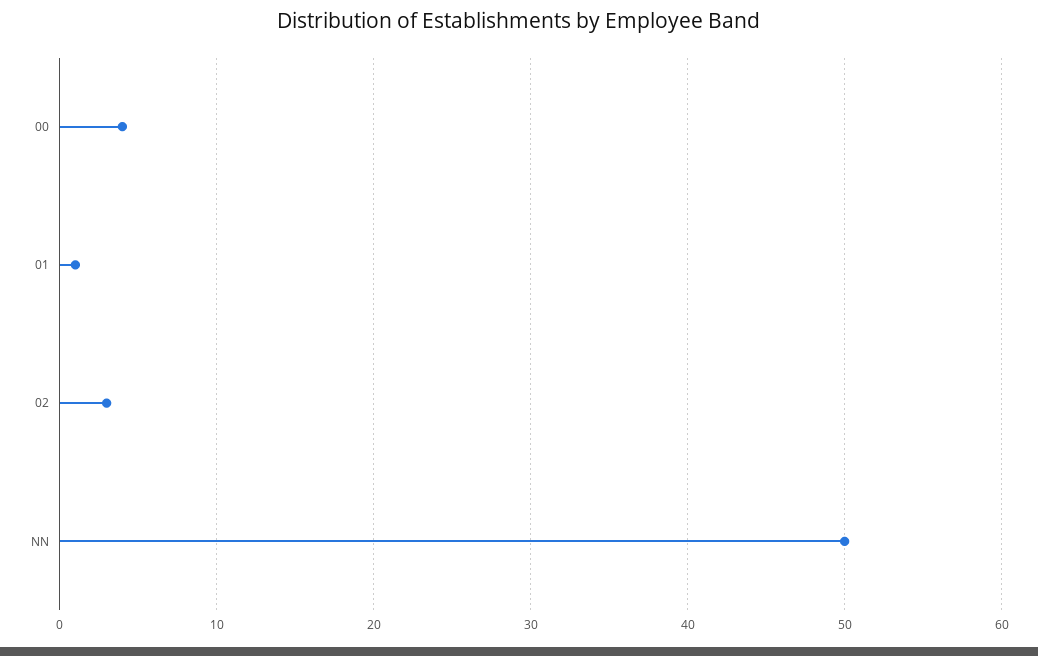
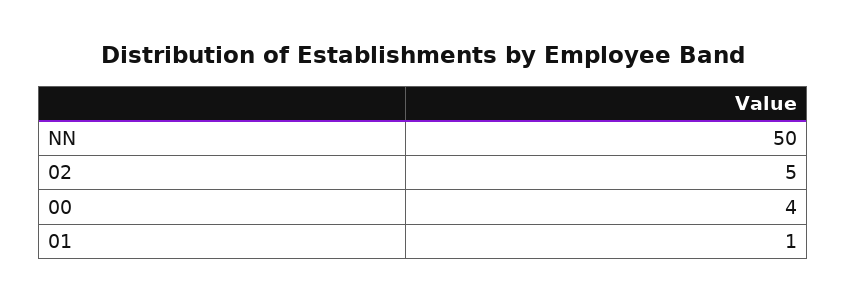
02: 3 -> 5

